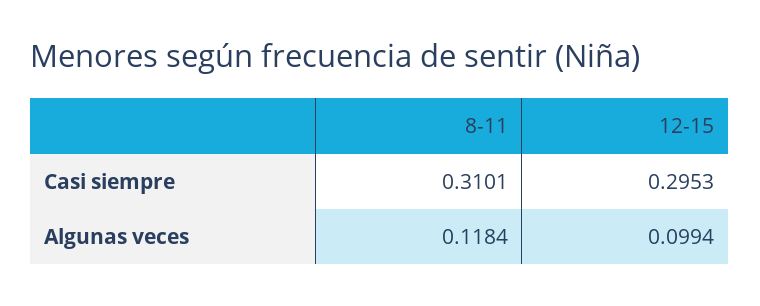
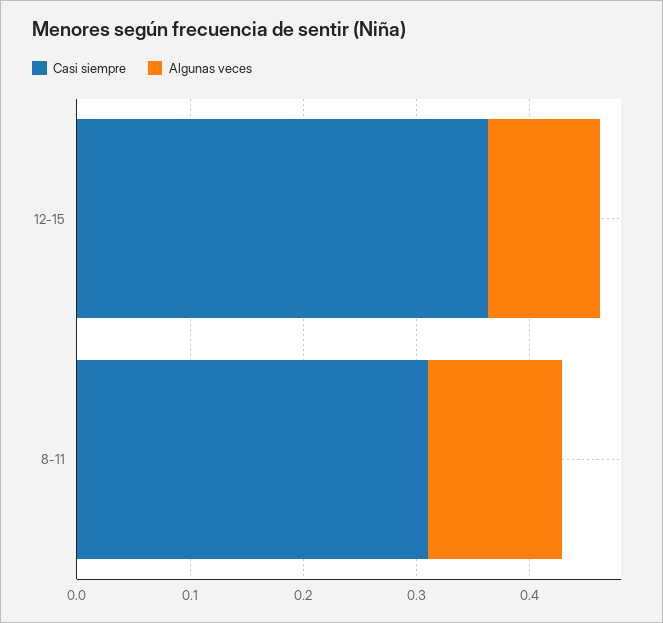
Casi siempre, 12-15: 0.2953 -> 0.36

